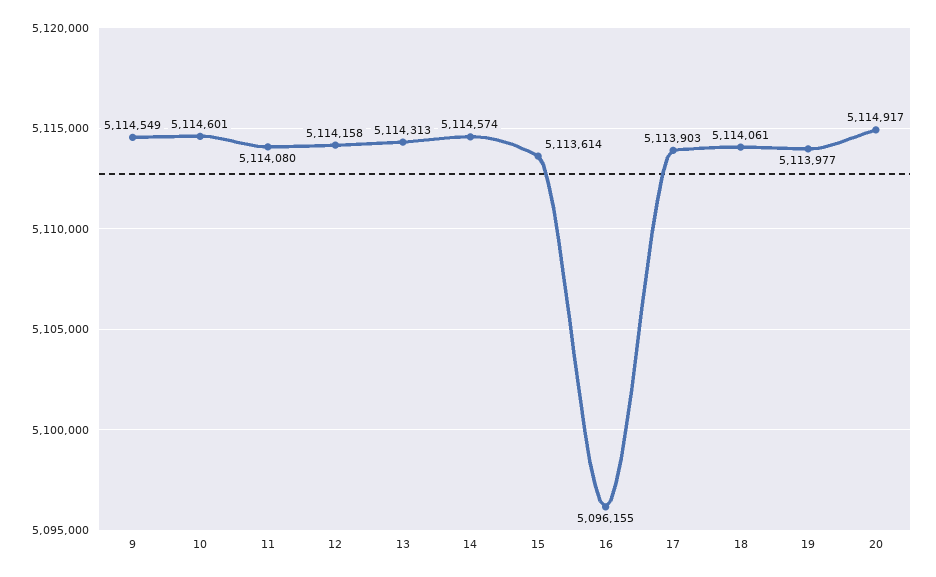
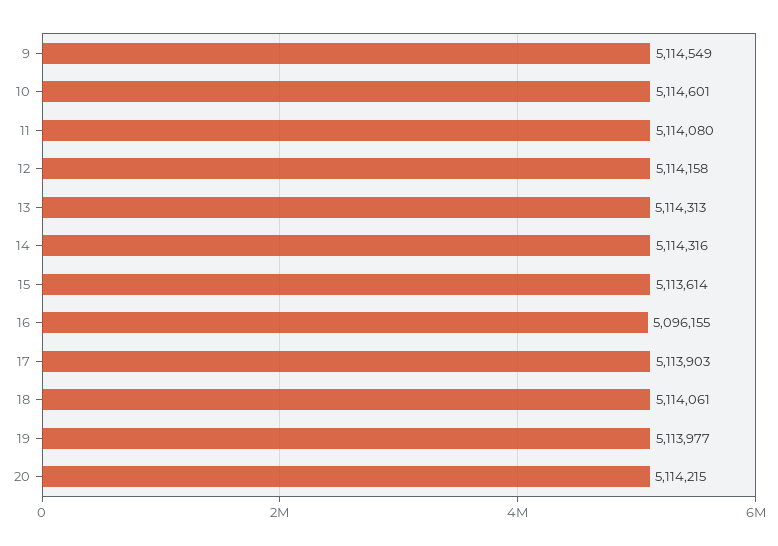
14: 5114574 -> 5114316
20: 5114917 -> 5114215

